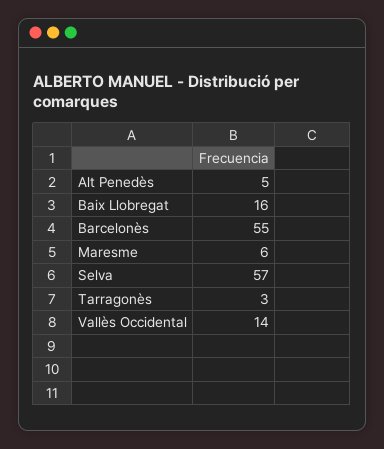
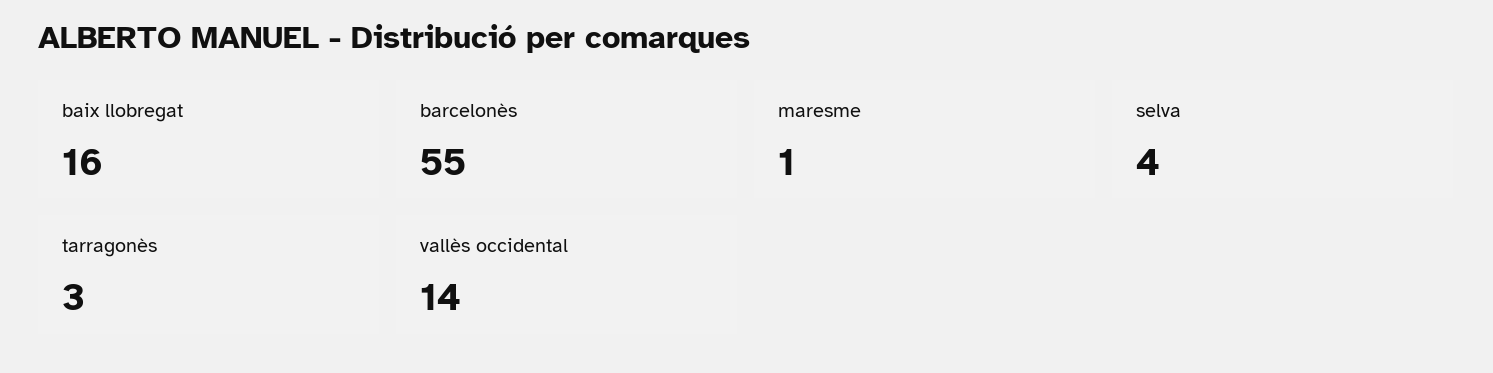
Alt Penedès: 5 -> none
Maresme: 6 -> 1
Selva: 57 -> 4

